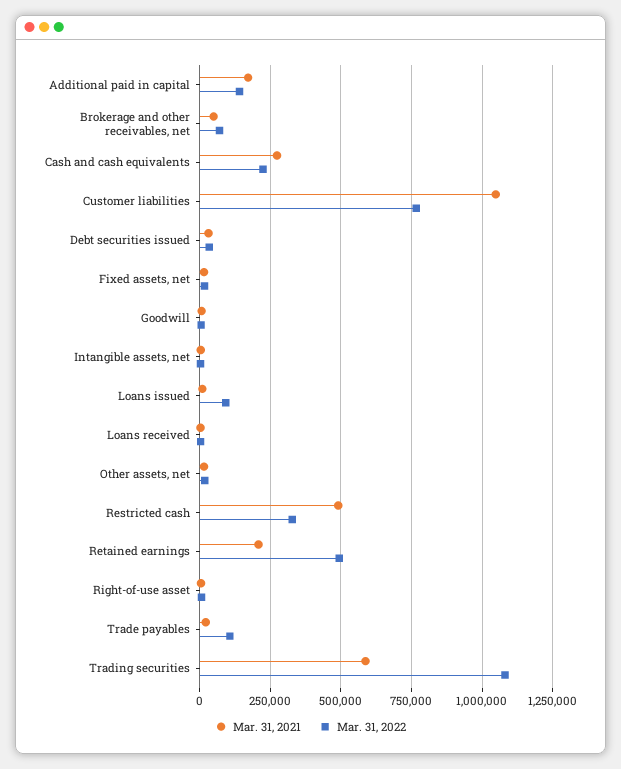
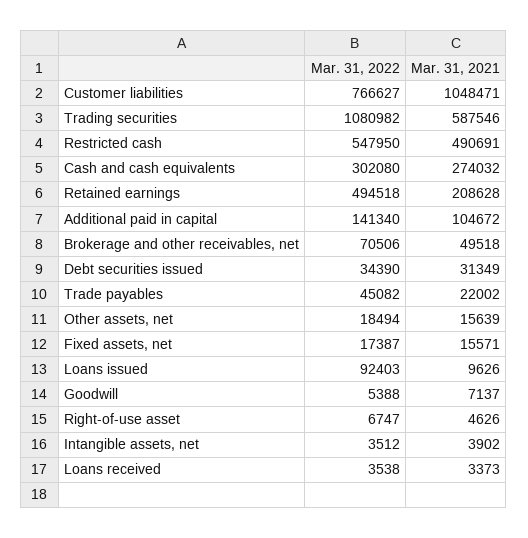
Mar. 31, 2021, Additional paid in capital: 175000 -> 104672
Mar. 31, 2022, Cash and cash equivalents: 225000 -> 302080
Mar. 31, 2022, Restricted cash: 325000 -> 547950
Mar. 31, 2022, Trade payables: 100000 -> 45082

